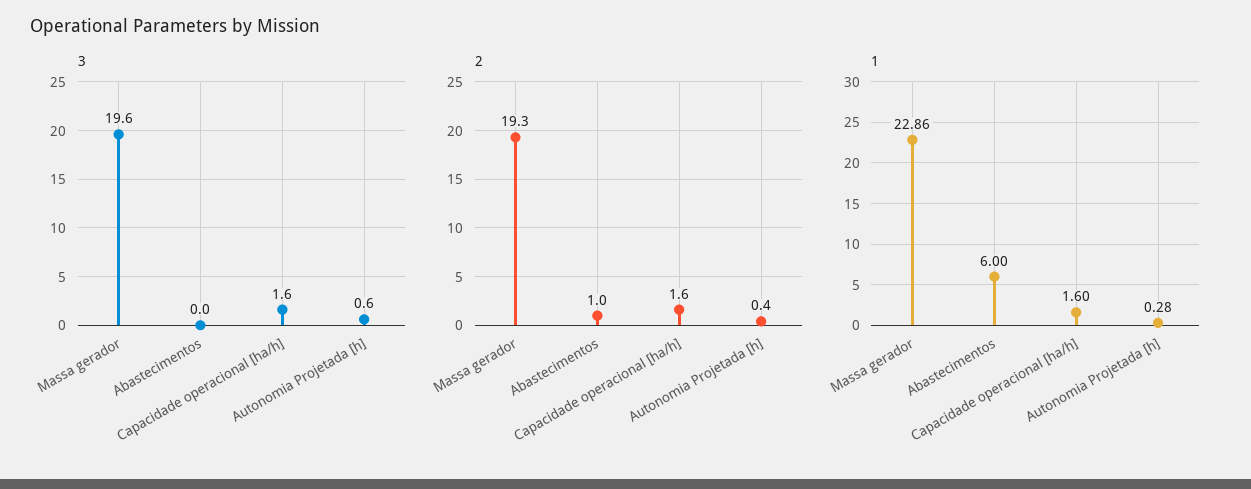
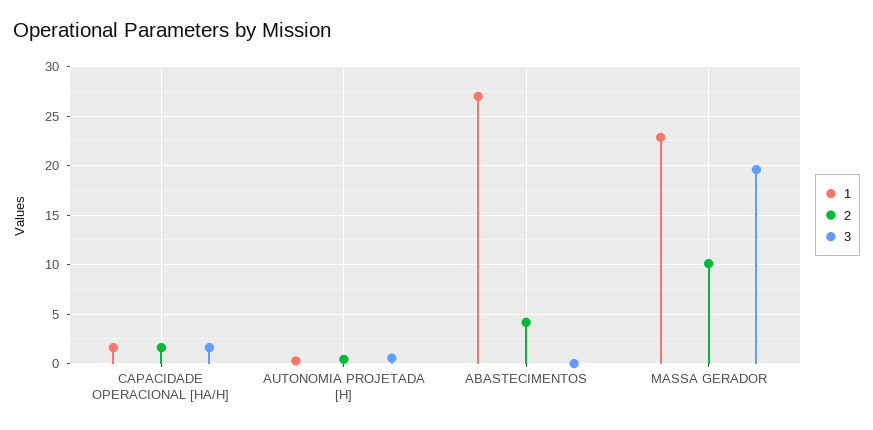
2, Massa gerador: 19.3 -> 10
2, Abastecimentos: 1 -> 4
1, Abastecimentos: 6 -> 27

